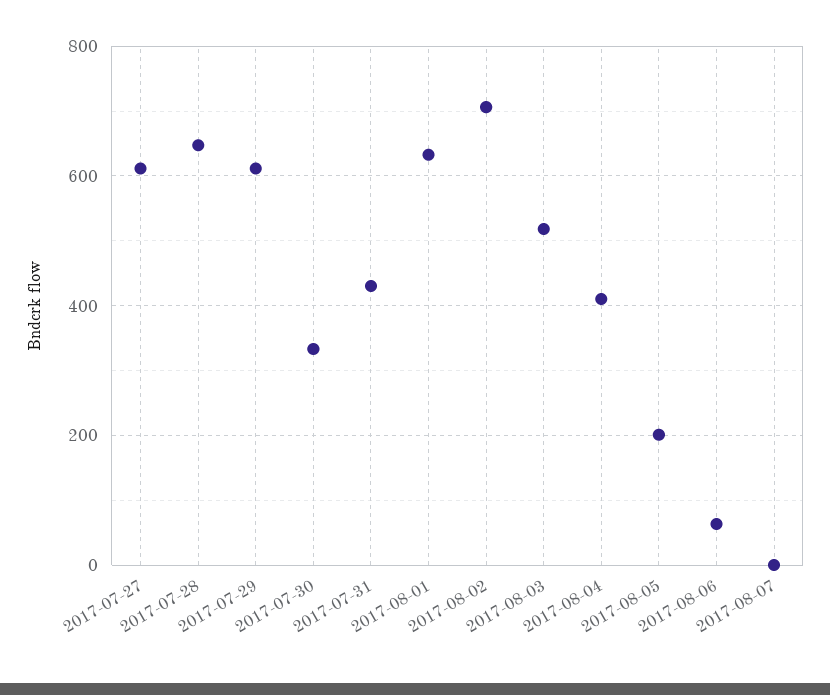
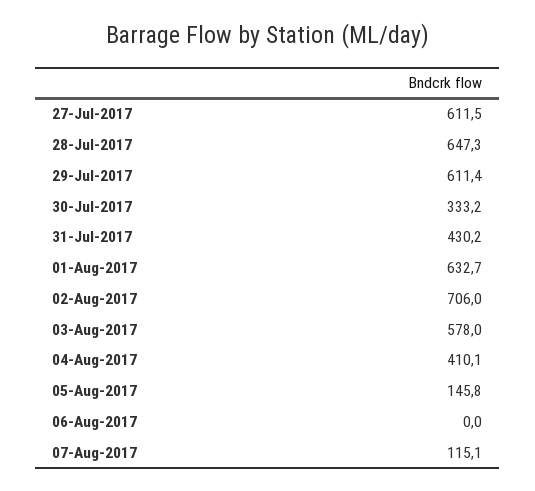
2017-08-03: 520 -> 578
2017-08-05: 200 -> 145.8
2017-08-06: 60 -> 0
2017-08-07: 0 -> 115.1

